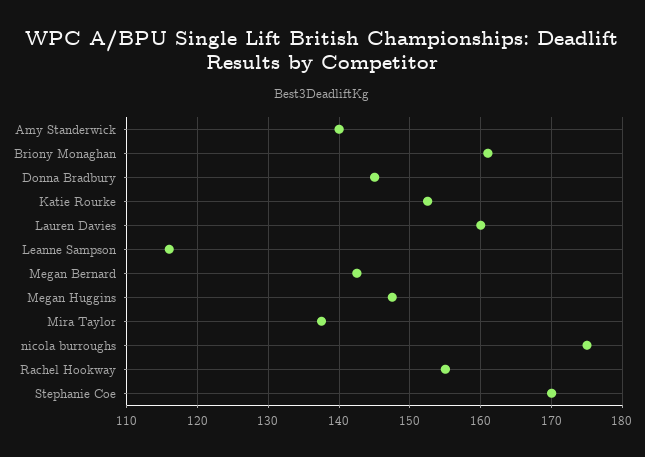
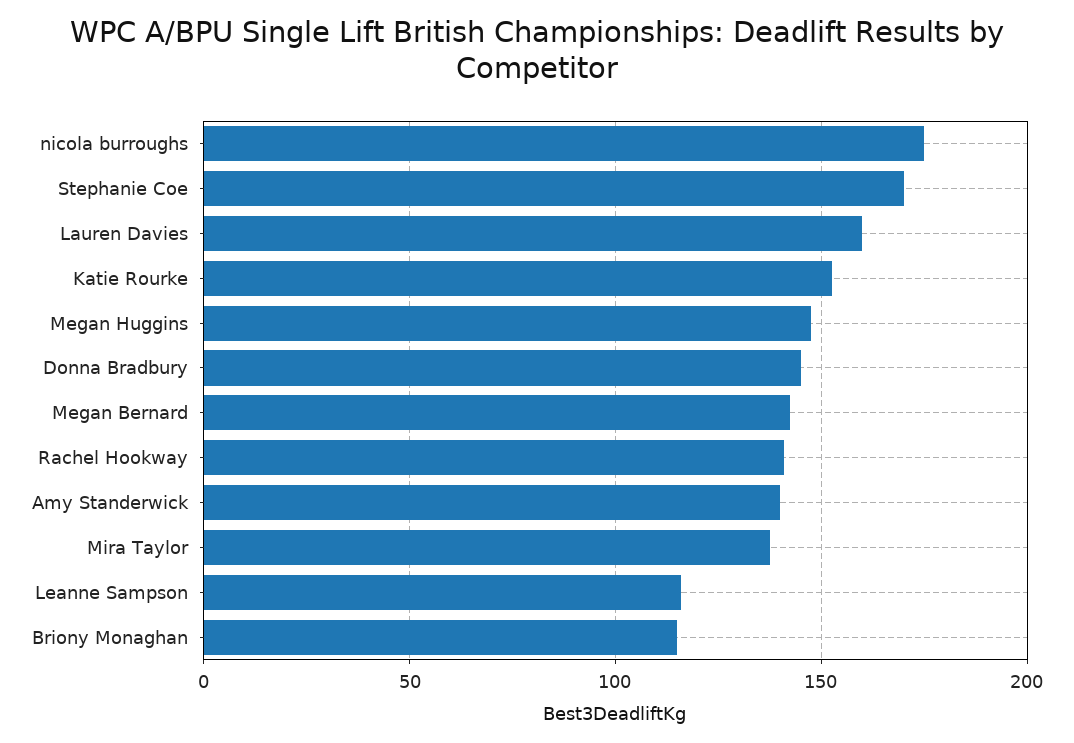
Briony Monaghan: 161 -> 115
Rachel Hookway: 155 -> 140

